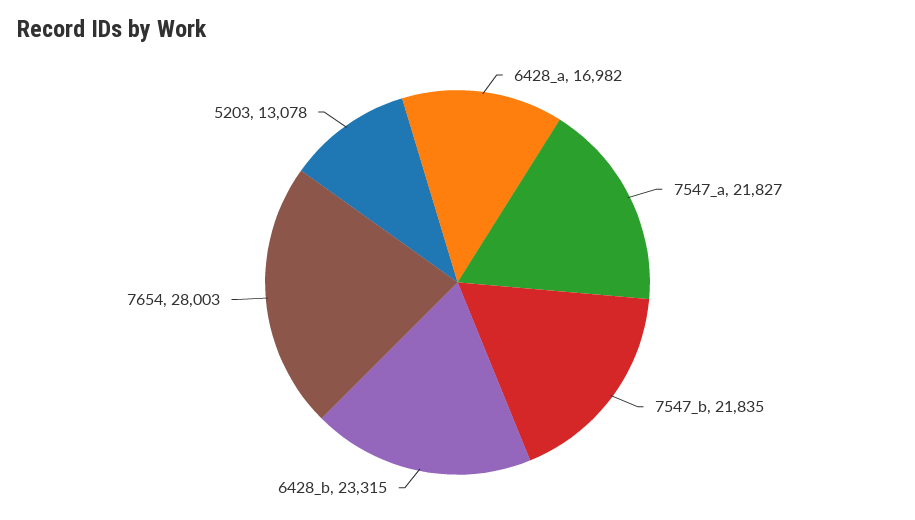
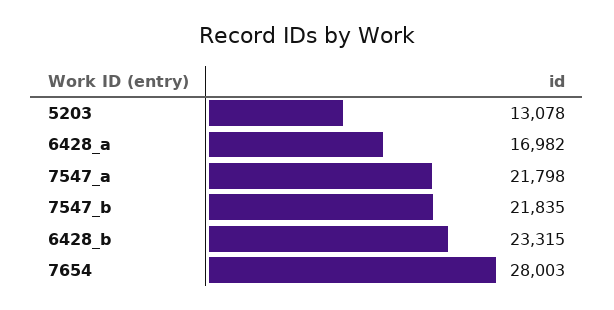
7547_a: 21827 -> 21798

